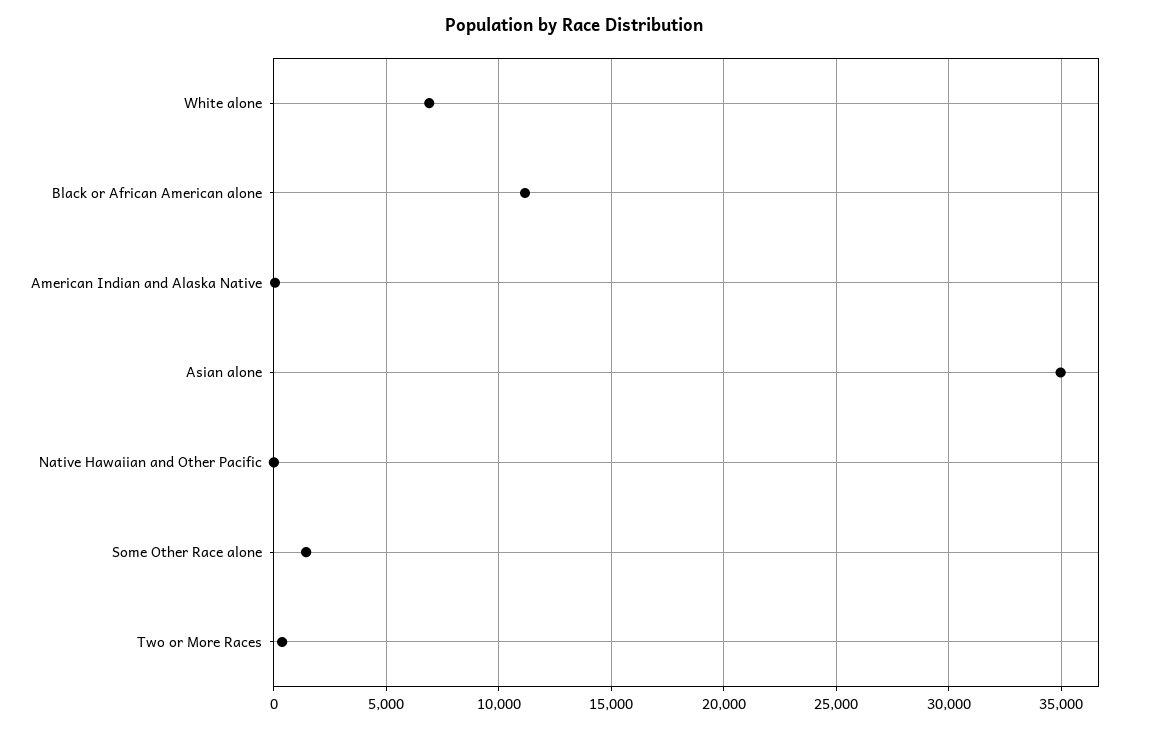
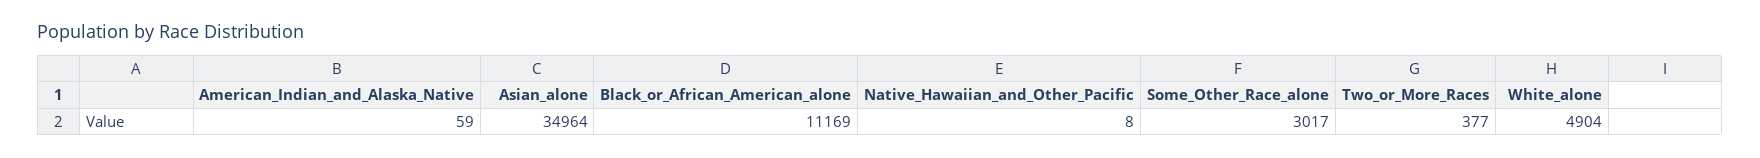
White alone: 7000 -> 4904
Some Other Race alone: 1500 -> 3017

